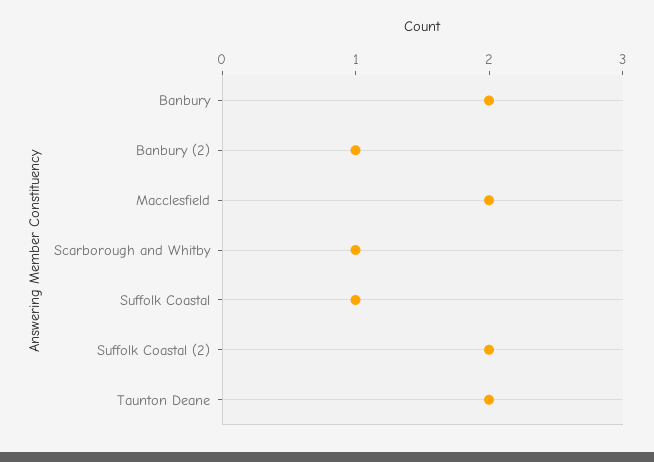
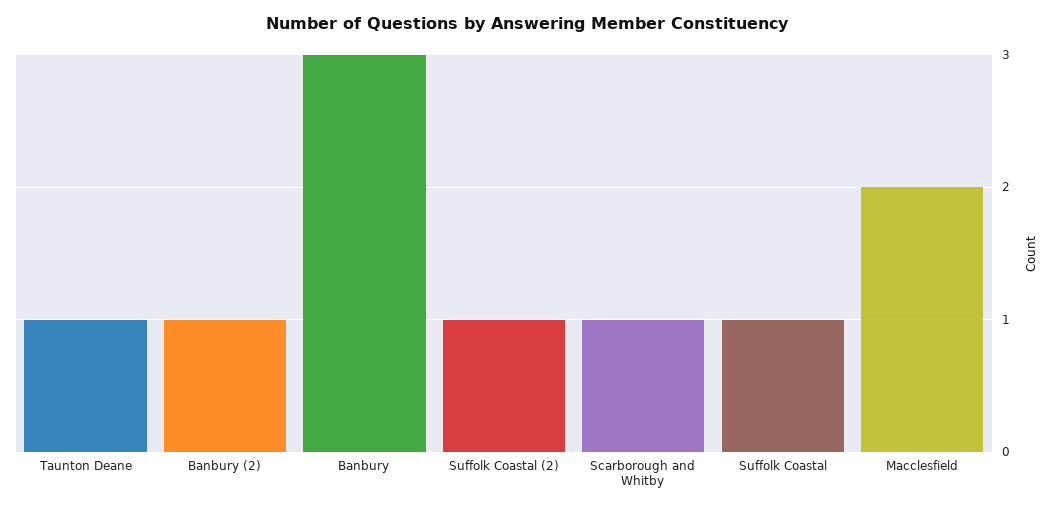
Banbury: 2 -> 3
Suffolk Coastal (2): 2 -> 1
Taunton Deane: 2 -> 1

